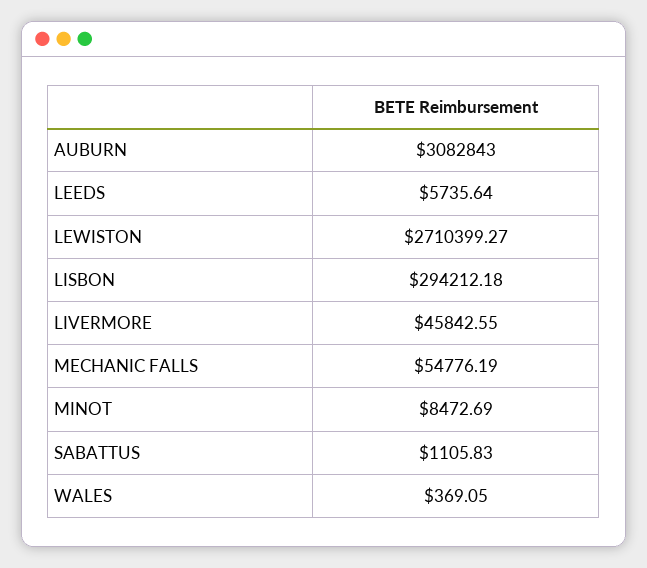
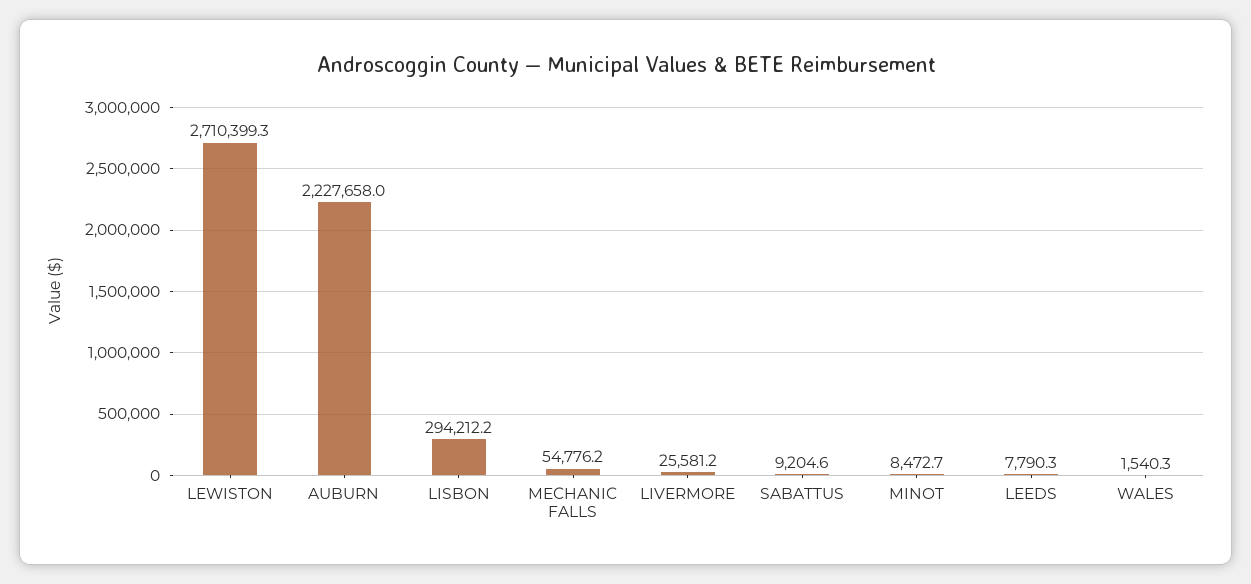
AUBURN: 3082843 -> 2227658
LEEDS: 5735.64 -> 7790.3
LIVERMORE: 45842.55 -> 25581.2
SABATTUS: 1105.83 -> 9204.6
WALES: 369.05 -> 1540.3

